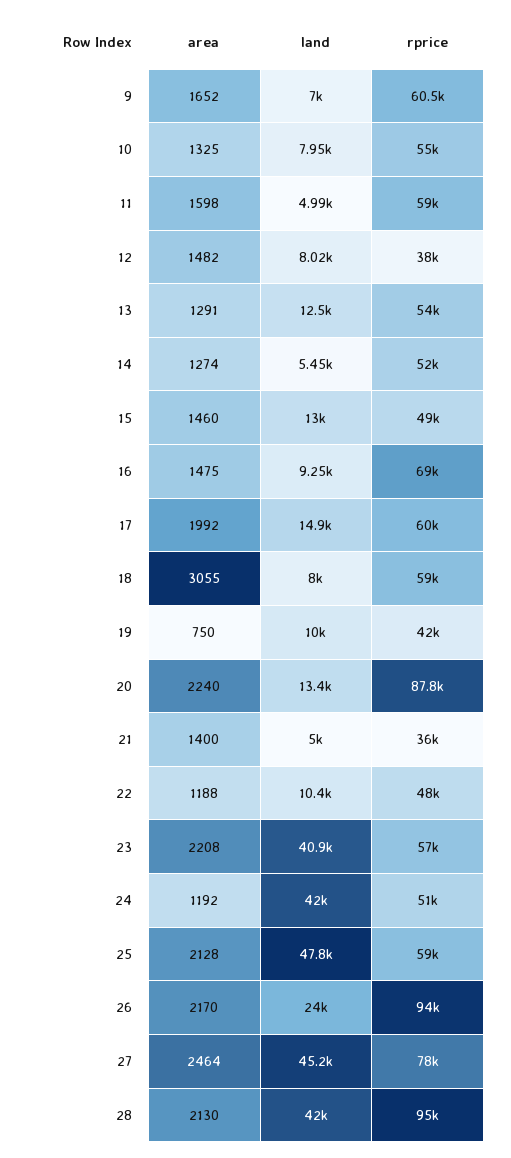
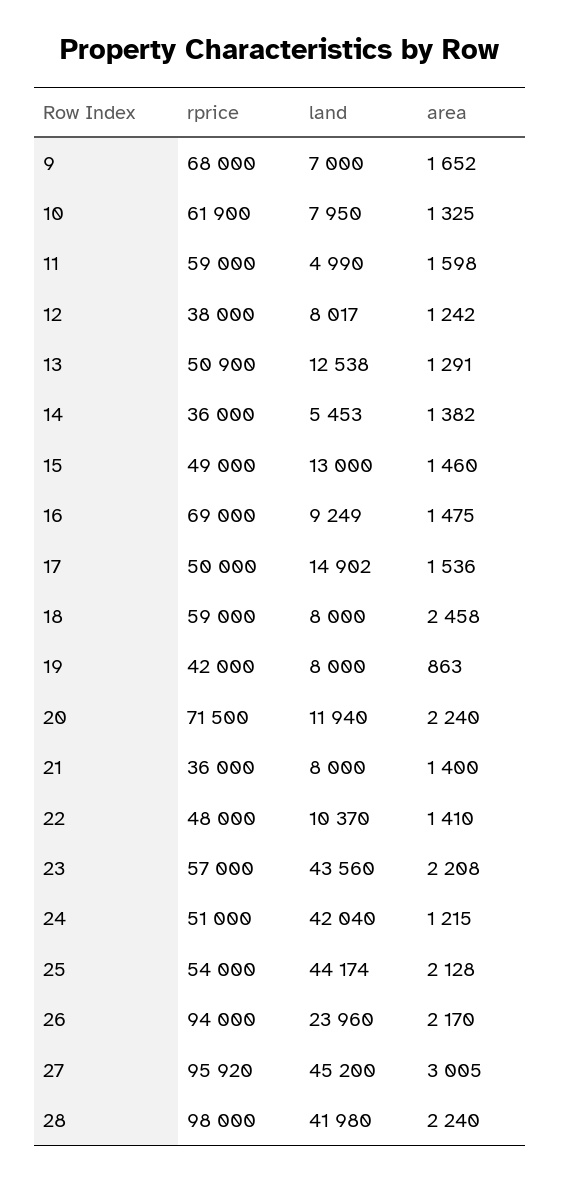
rprice, 9: 60500 -> 68000
rprice, 10: 55000 -> 61900
area, 12: 1482 -> 1242
rprice, 13: 54000 -> 50900
area, 14: 1274 -> 1382
rprice, 14: 52000 -> 36000
area, 17: 1992 -> 1536
rprice, 17: 60000 -> 50000
area, 18: 3055 -> 2458
area, 19: 750 -> 863
land, 19: 10000 -> 8000
land, 20: 13400 -> 11940
rprice, 20: 87800 -> 71500
land, 21: 5000 -> 8000
area, 22: 1188 -> 1410
land, 23: 40900 -> 43560
area, 24: 1192 -> 1215
land, 25: 47800 -> 44174
rprice, 25: 59000 -> 54000
area, 27: 2464 -> 3005
rprice, 27: 78000 -> 95920
area, 28: 2130 -> 2240
rprice, 28: 95000 -> 98000

